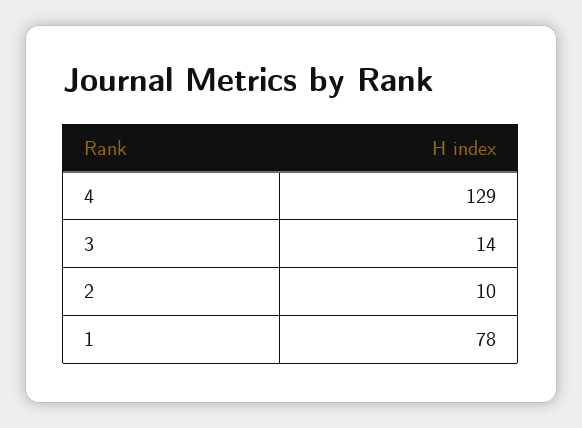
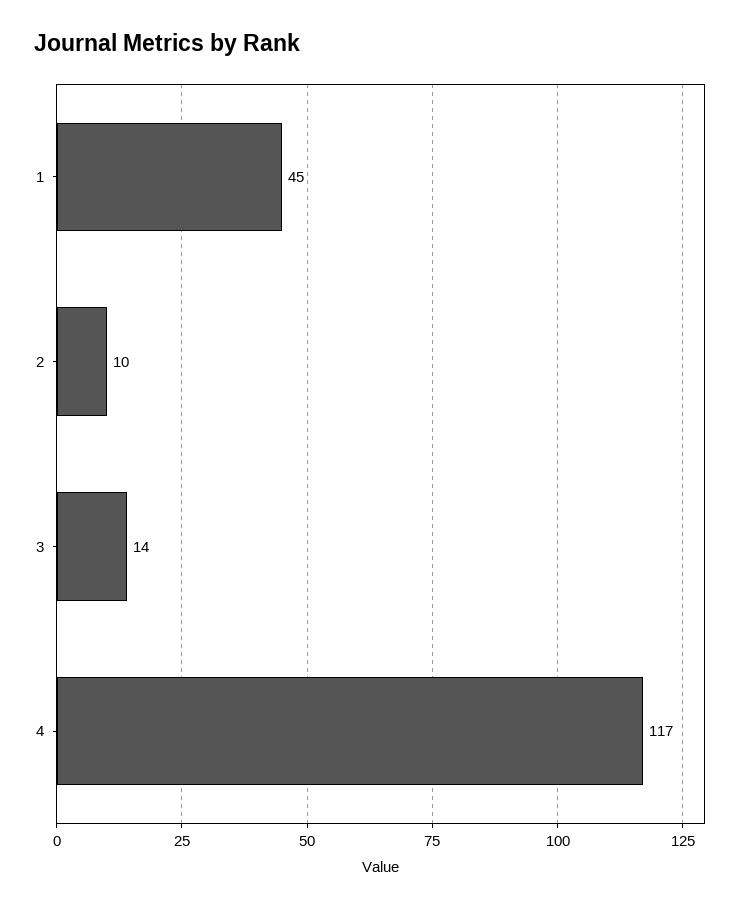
4: 129 -> 117
1: 78 -> 45

